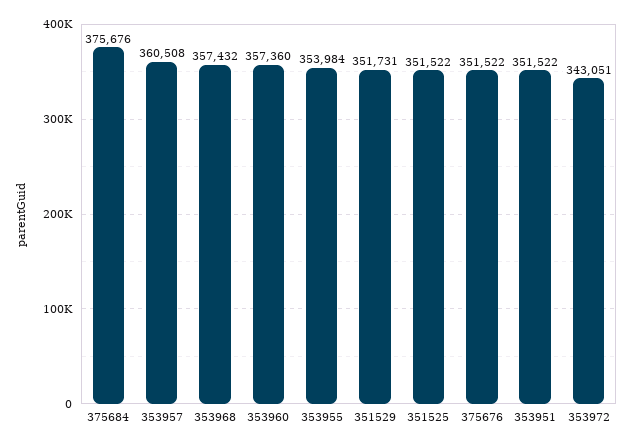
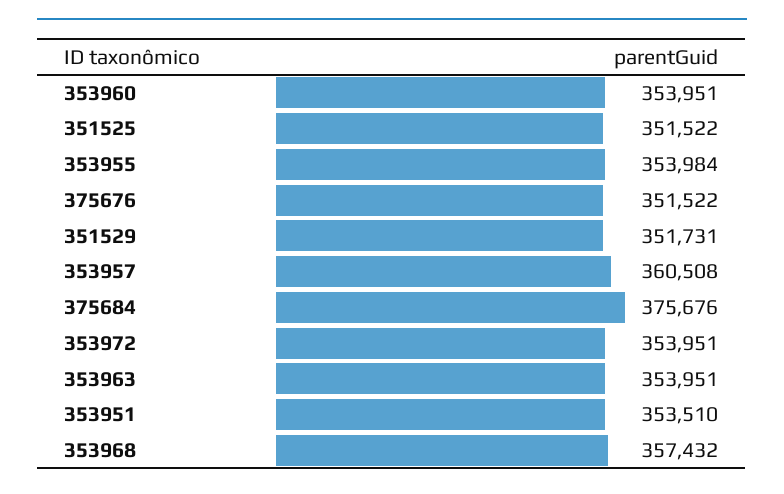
353960: 357360 -> 353951
353951: 351522 -> 353510
353972: 343051 -> 353951
353963: none -> 353951

